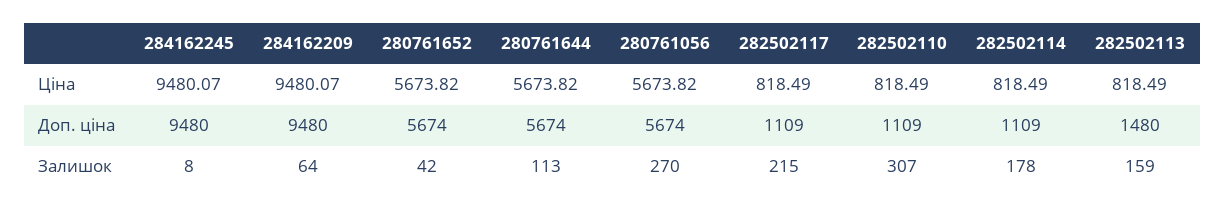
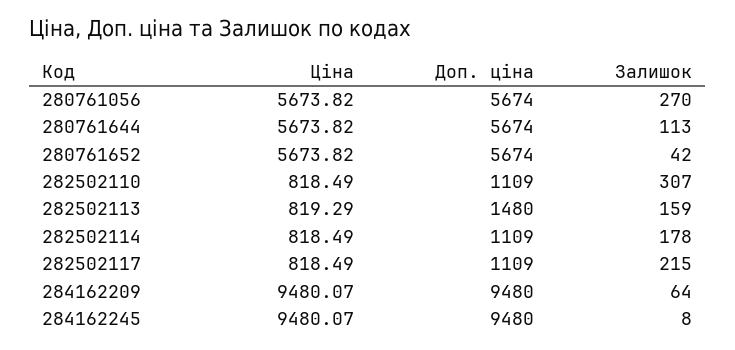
282502113, Ціна: 818.49 -> 819.29

